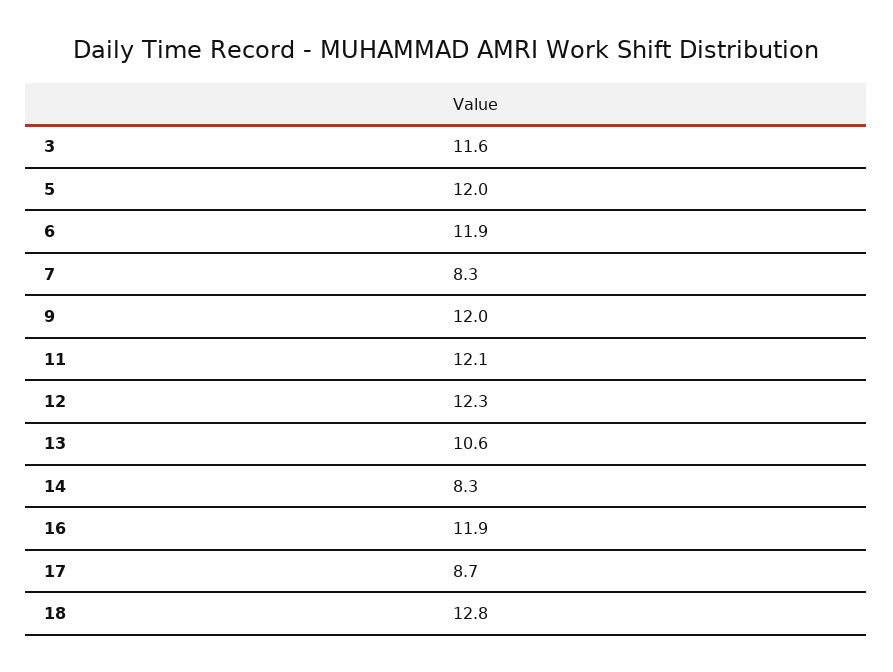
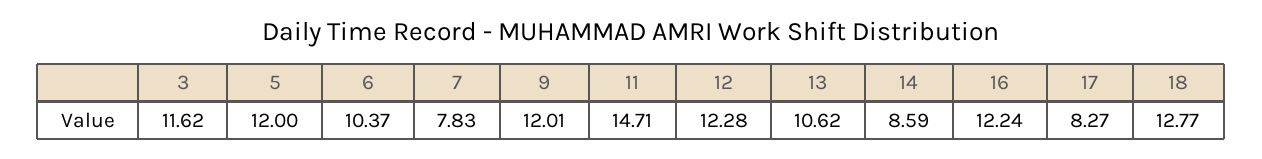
6: 11.9 -> 10.37
7: 8.3 -> 7.83
11: 12.1 -> 14.71
14: 8.3 -> 8.59
16: 11.9 -> 12.24
17: 8.7 -> 8.27

